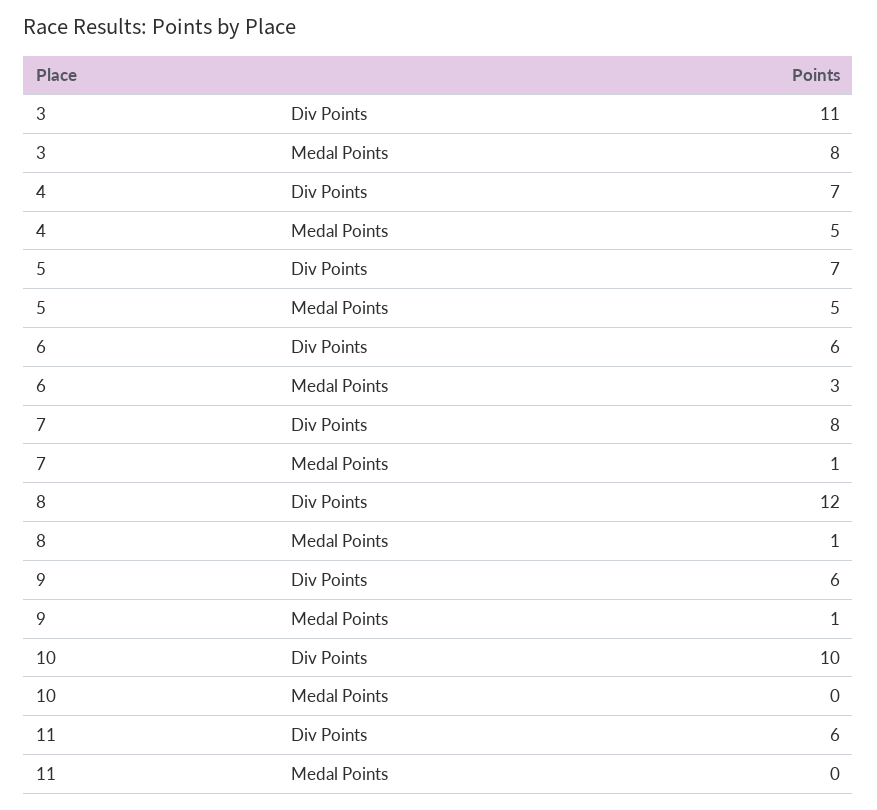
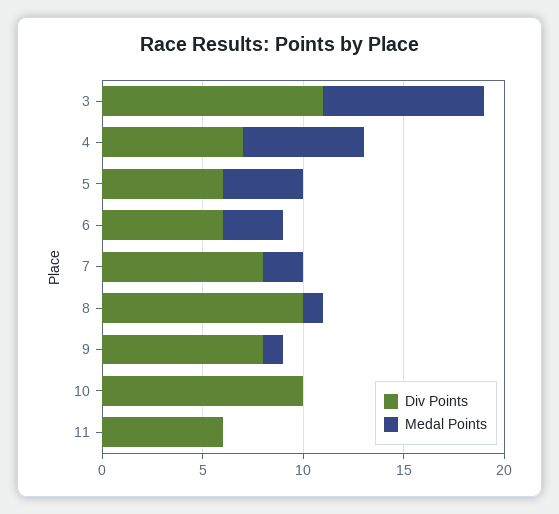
Medal Points, 4: 5 -> 6
Div Points, 5: 7 -> 6
Medal Points, 5: 5 -> 4
Medal Points, 7: 1 -> 2
Div Points, 8: 12 -> 10
Div Points, 9: 6 -> 8

